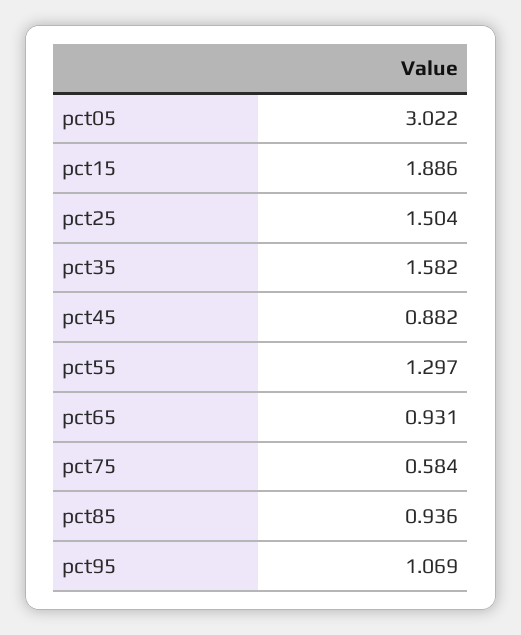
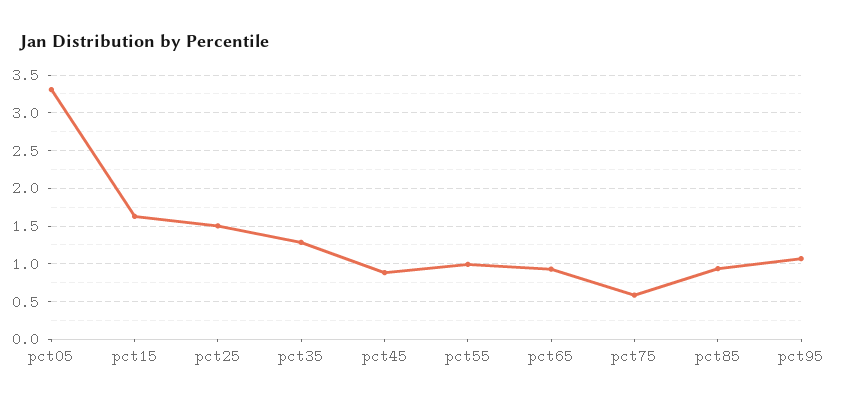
pct05: 3.022 -> 3.3
pct15: 1.886 -> 1.6
pct35: 1.582 -> 1.3
pct55: 1.297 -> 1

